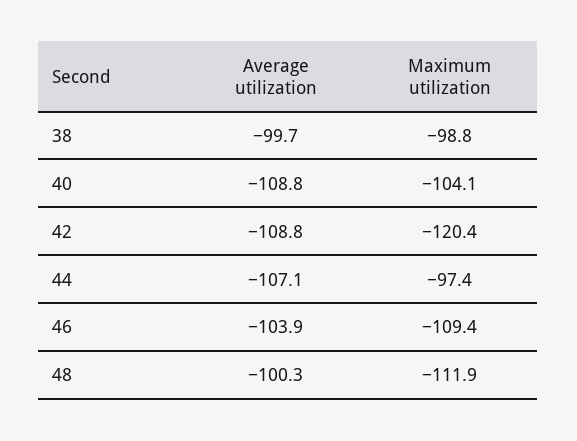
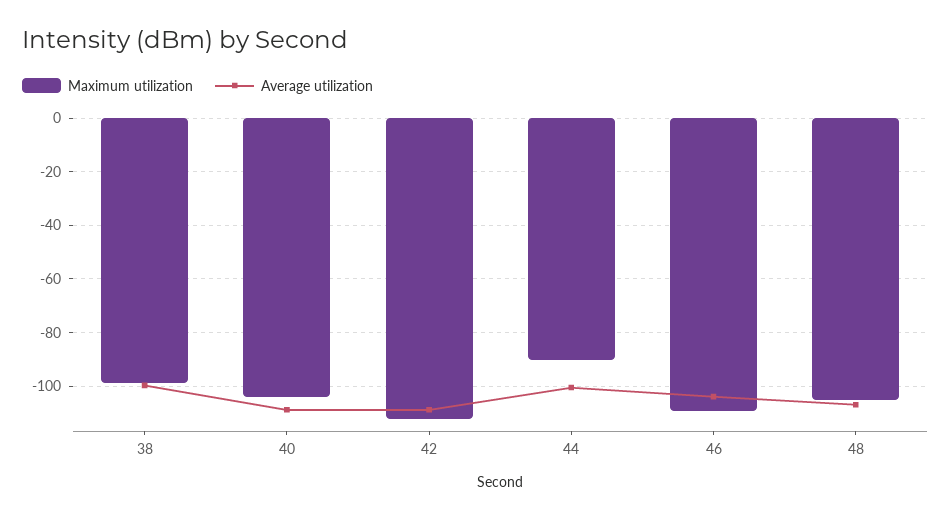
Maximum utilization, 42: -120.4 -> -112.5
Average utilization, 44: -107.1 -> -100
Maximum utilization, 44: -97.4 -> -90
Average utilization, 48: -100.3 -> -107.5
Maximum utilization, 48: -111.9 -> -105

